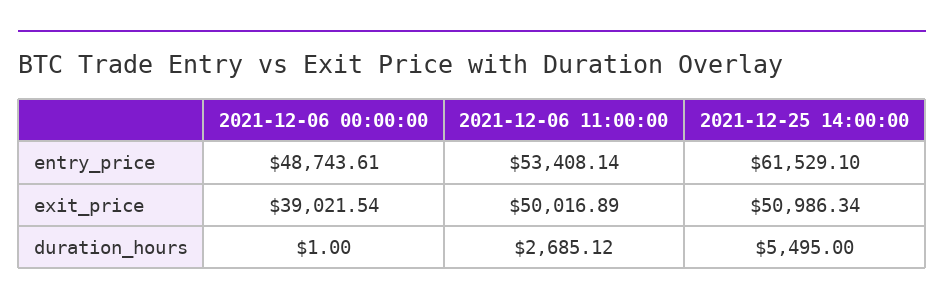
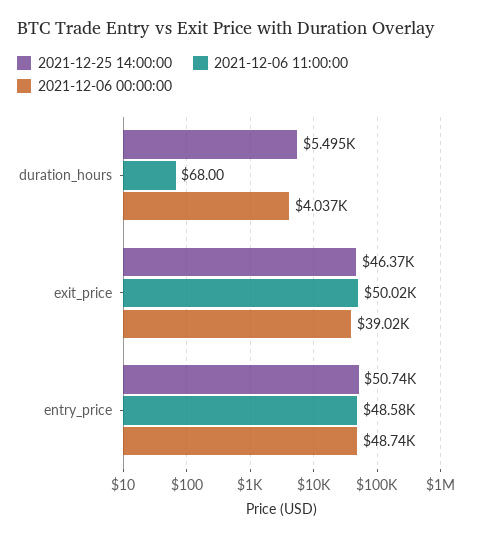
2021-12-06 11:00:00, entry_price: 53408.14 -> 48580
2021-12-25 14:00:00, entry_price: 61529.1 -> 50740
2021-12-25 14:00:00, exit_price: 50986.34 -> 46370
2021-12-06 00:00:00, duration_hours: 1 -> 4037
2021-12-06 11:00:00, duration_hours: 2685.12 -> 68

